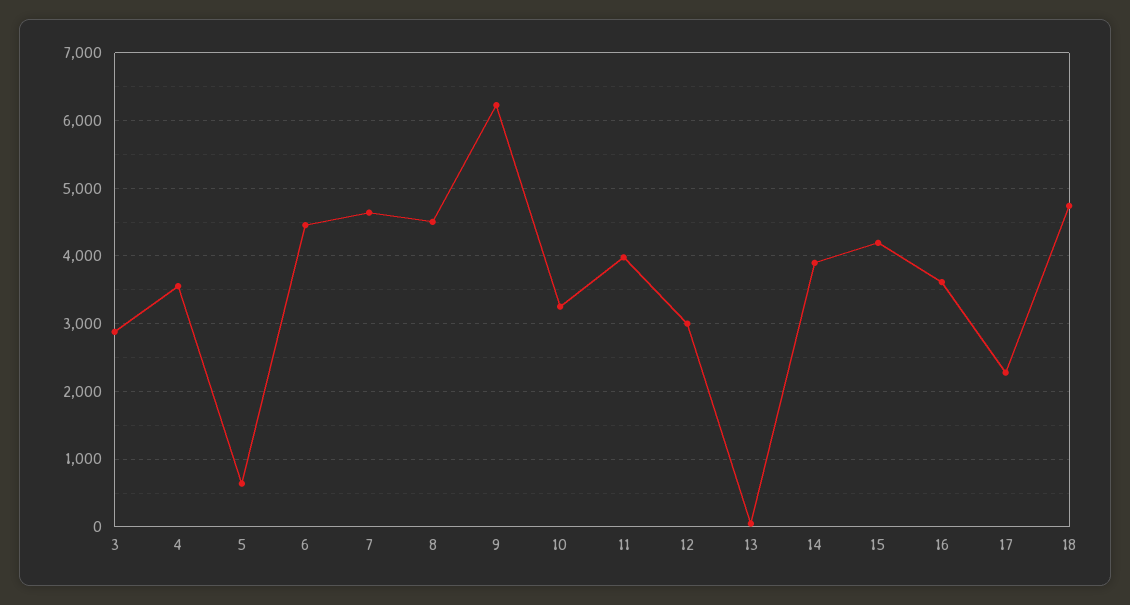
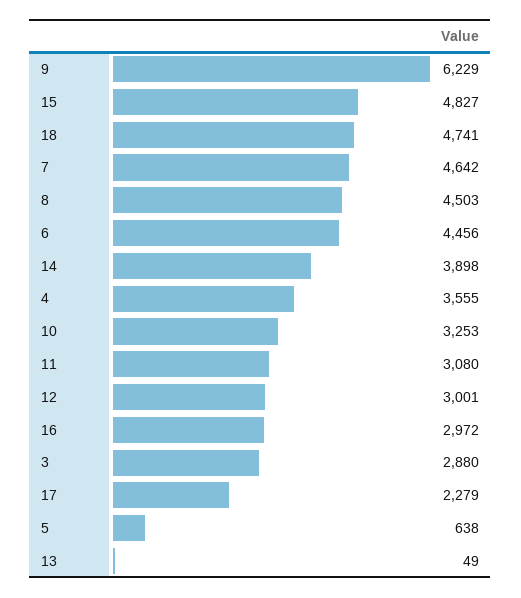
11: 4000 -> 3080
15: 4200 -> 4827
16: 3600 -> 2972

